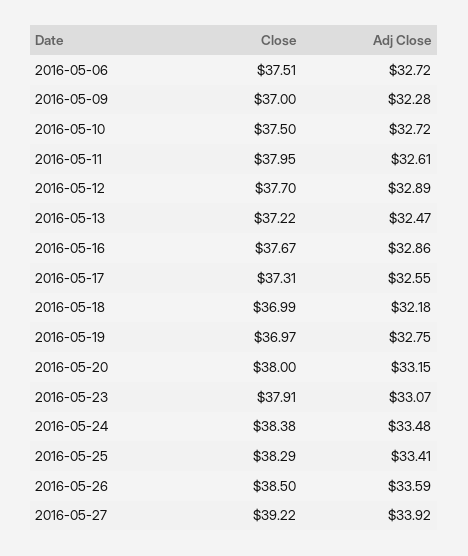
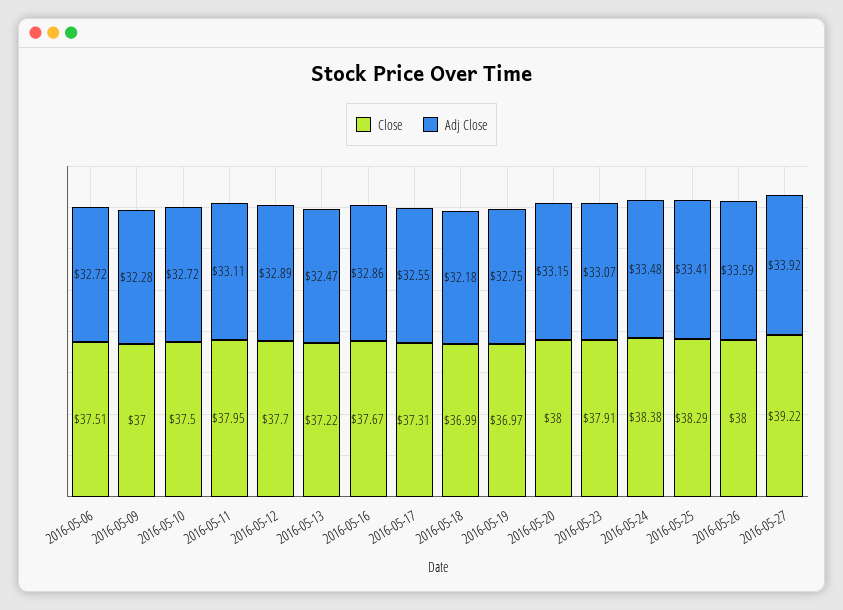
Adj Close, 2016-05-11: 32.61 -> 33.11
Close, 2016-05-26: 38.5 -> 38

